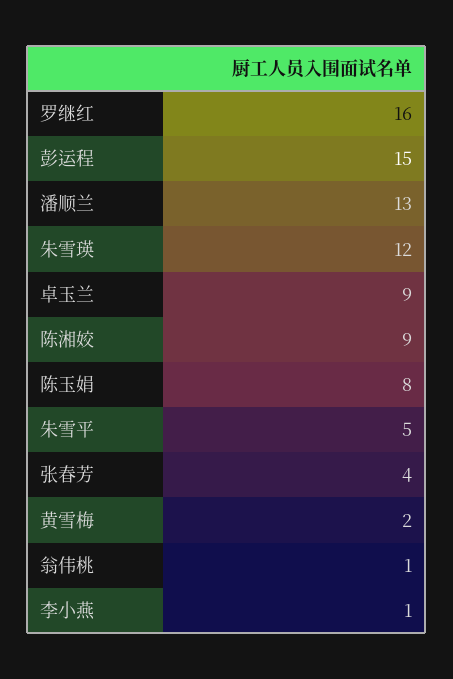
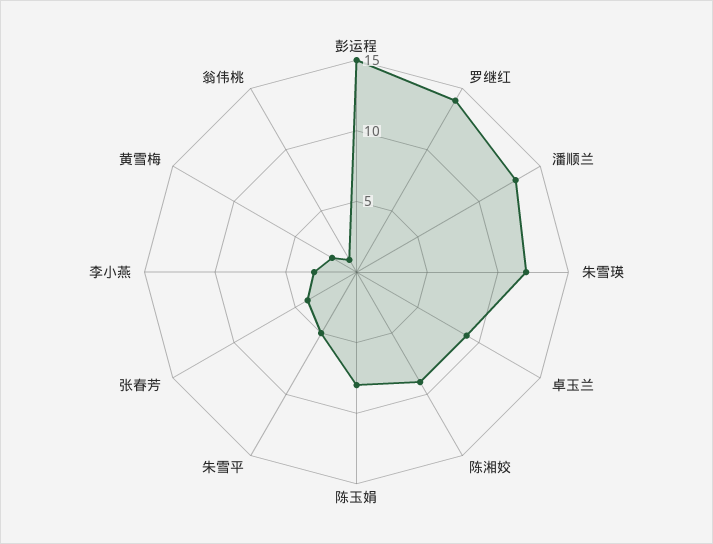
罗继红: 16 -> 14
李小燕: 1 -> 3

